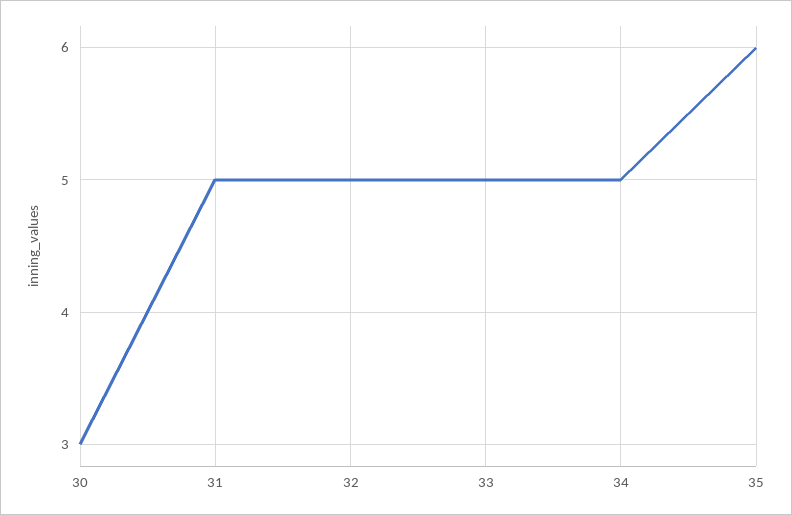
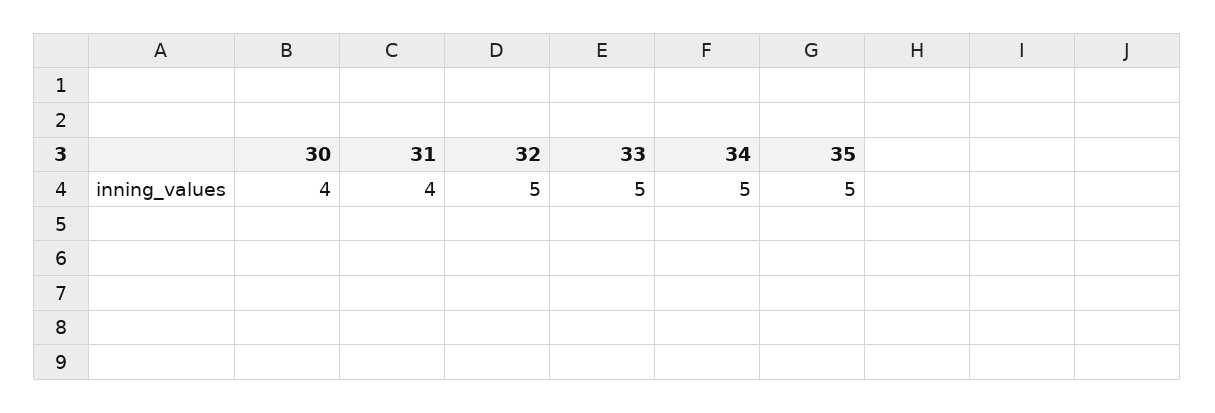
30: 3 -> 4
31: 5 -> 4
35: 6 -> 5

